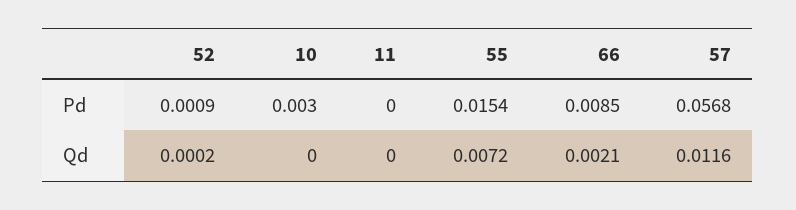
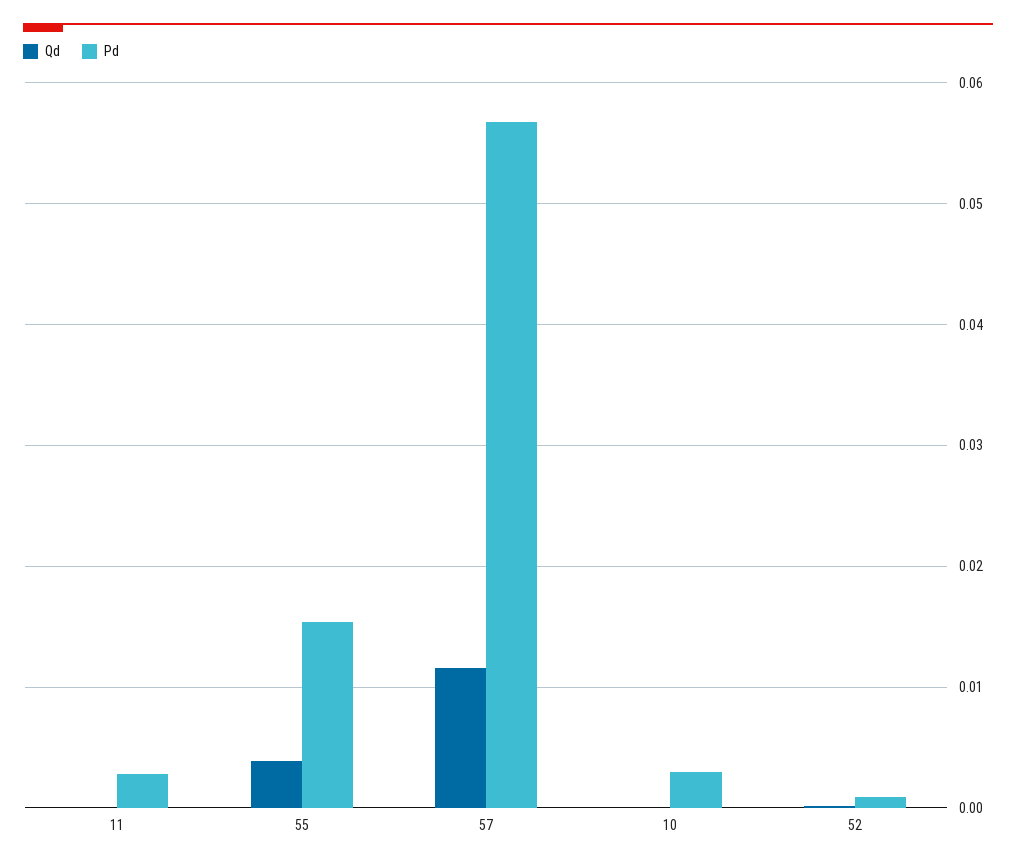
Pd, 11: 0 -> 0.003
Pd, 66: 0.0085 -> none
Qd, 55: 0.0072 -> 0.004
Qd, 66: 0.0021 -> none

